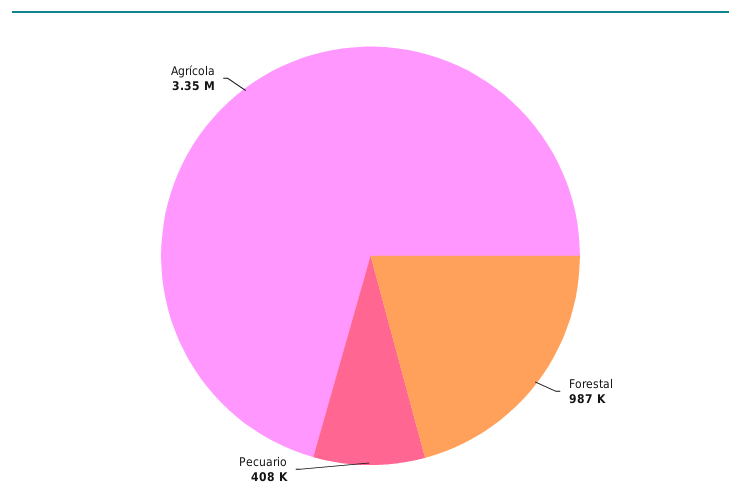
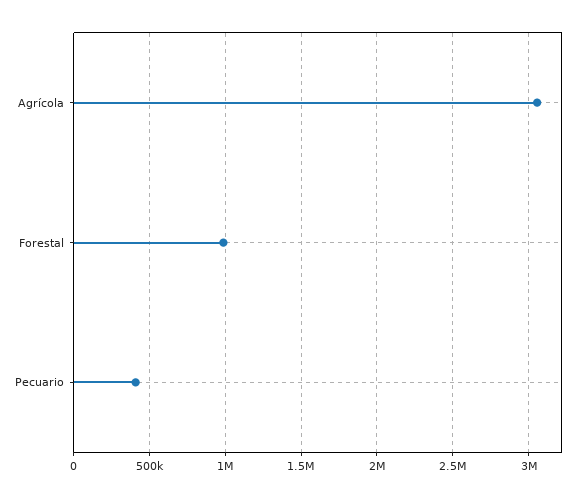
Agrícola: 3350000 -> 3050000

